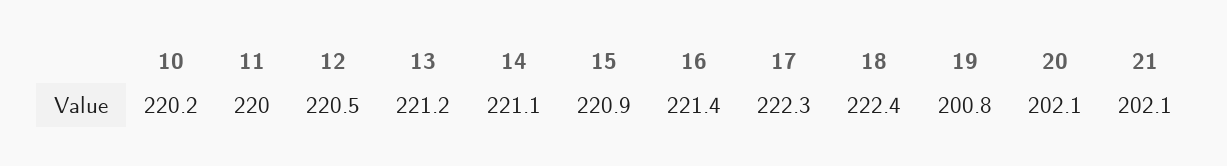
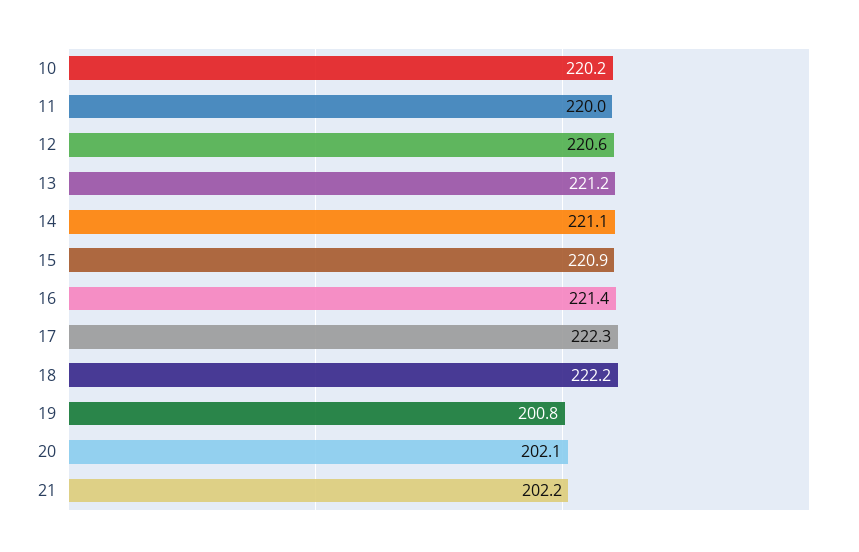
12: 220.5 -> 220.6
18: 222.4 -> 222.2
21: 202.1 -> 202.2

